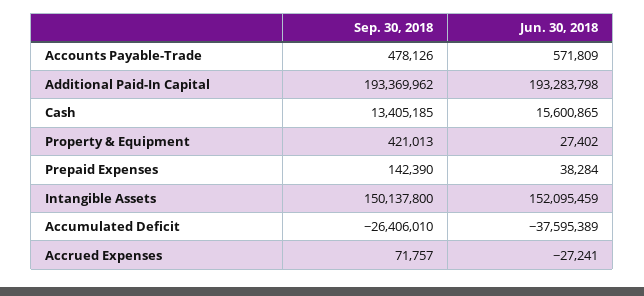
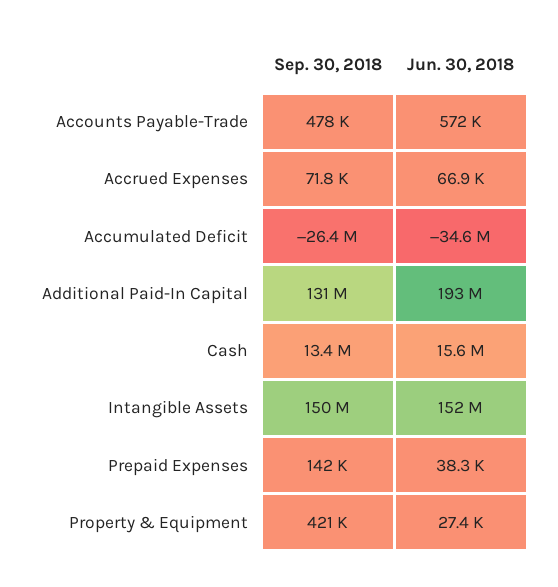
Sep. 30, 2018, Additional Paid-In Capital: 193369962 -> 131000000
Jun. 30, 2018, Accumulated Deficit: -37595389 -> -34600000
Jun. 30, 2018, Accrued Expenses: -27241 -> 66900

